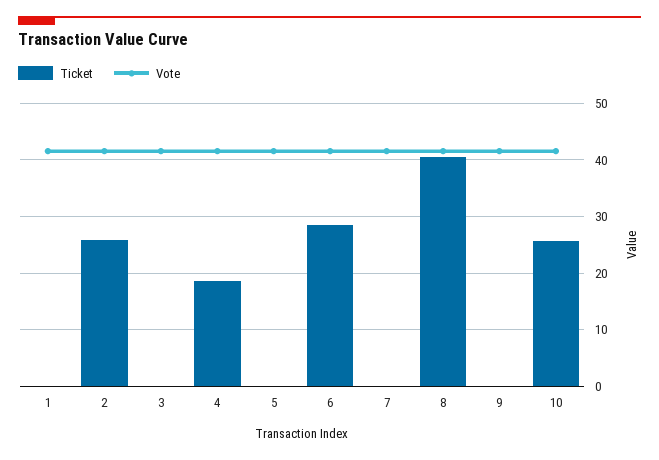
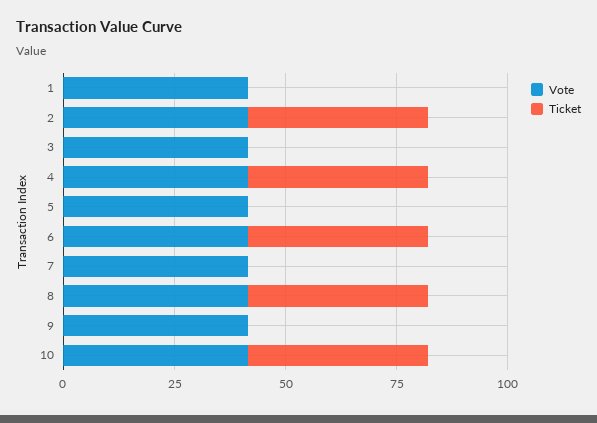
Ticket, 2: 26 -> 40
Ticket, 4: 18 -> 40
Ticket, 6: 28 -> 40
Ticket, 10: 26 -> 40

